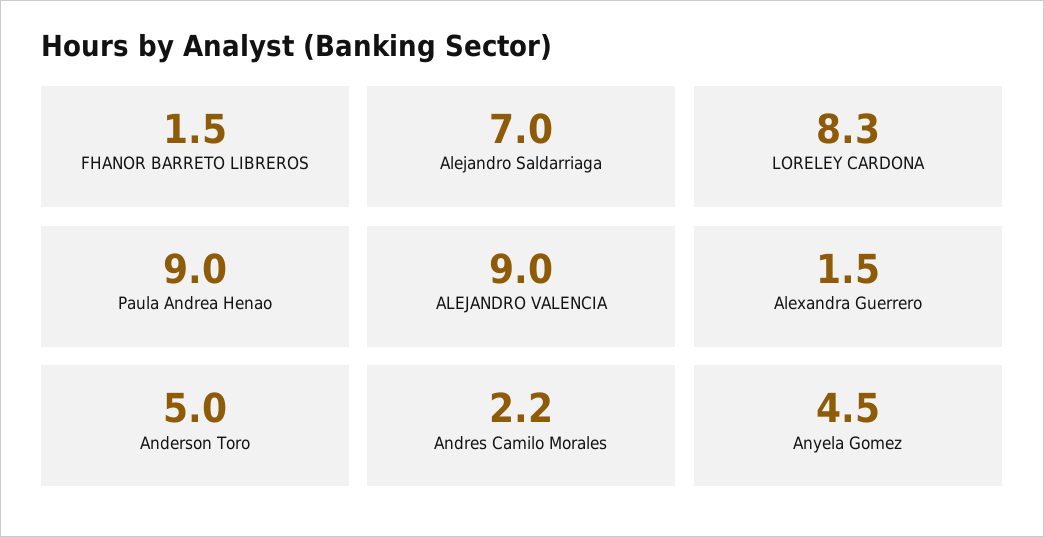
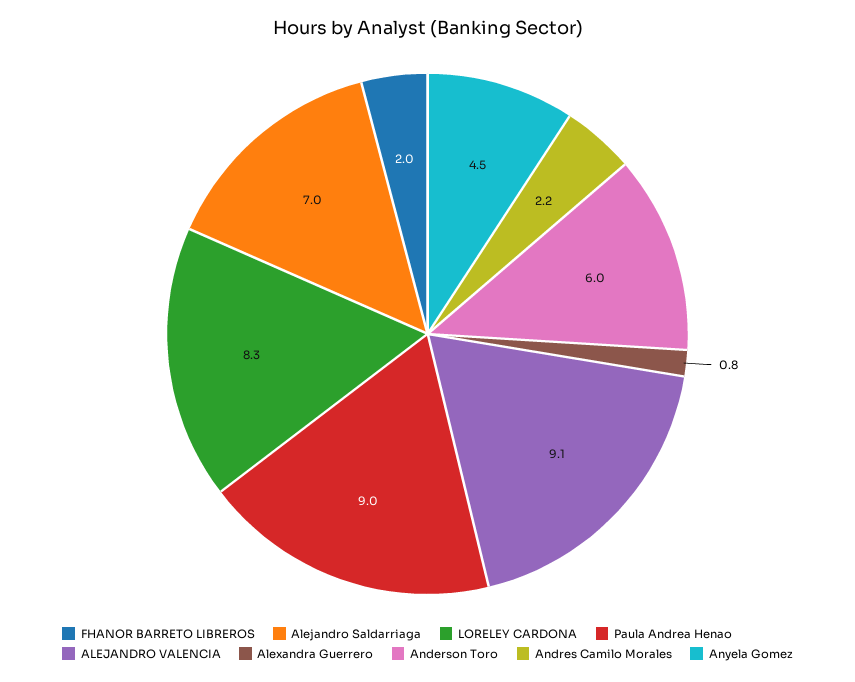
FHANOR BARRETO LIBREROS: 1.5 -> 2
ALEJANDRO VALENCIA: 9 -> 9.1
Alexandra Guerrero: 1.5 -> 0.8
Anderson Toro: 5 -> 6

